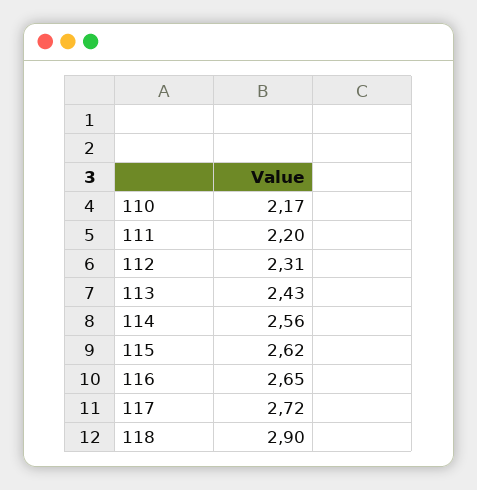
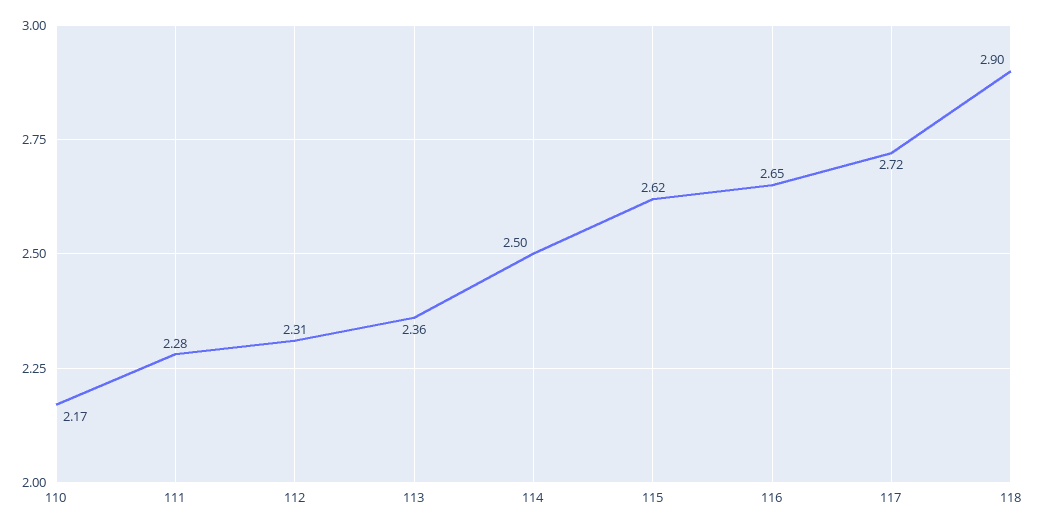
111: 2.2 -> 2.28
113: 2.43 -> 2.36
114: 2.56 -> 2.5

